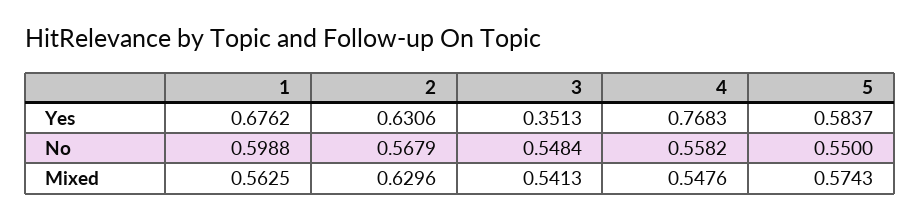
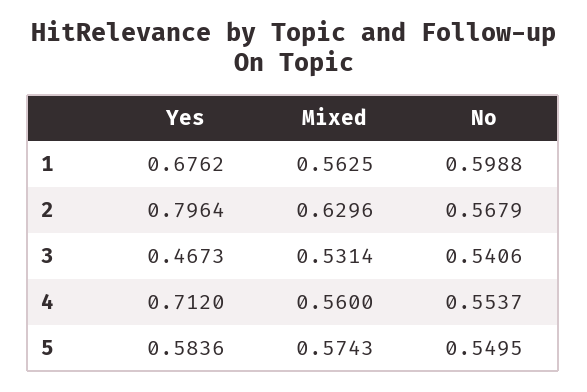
2, Yes: 0.6306 -> 0.7964
3, Yes: 0.3513 -> 0.4673
4, Yes: 0.7683 -> 0.712
5, Yes: 0.5837 -> 0.5836
3, No: 0.5484 -> 0.5406
4, No: 0.5582 -> 0.5537
5, No: 0.55 -> 0.5495
3, Mixed: 0.5413 -> 0.5314
4, Mixed: 0.5476 -> 0.56

